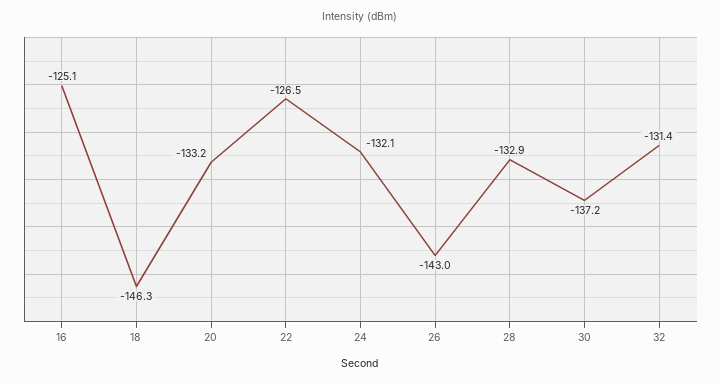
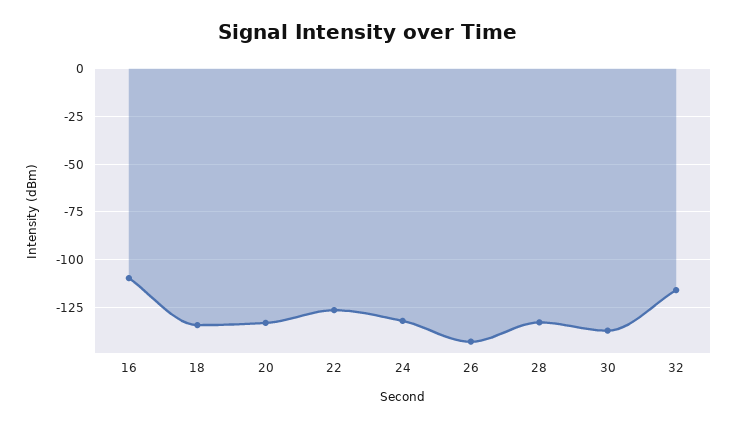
16: -125.1 -> -110
18: -146.3 -> -135
32: -131.4 -> -115

